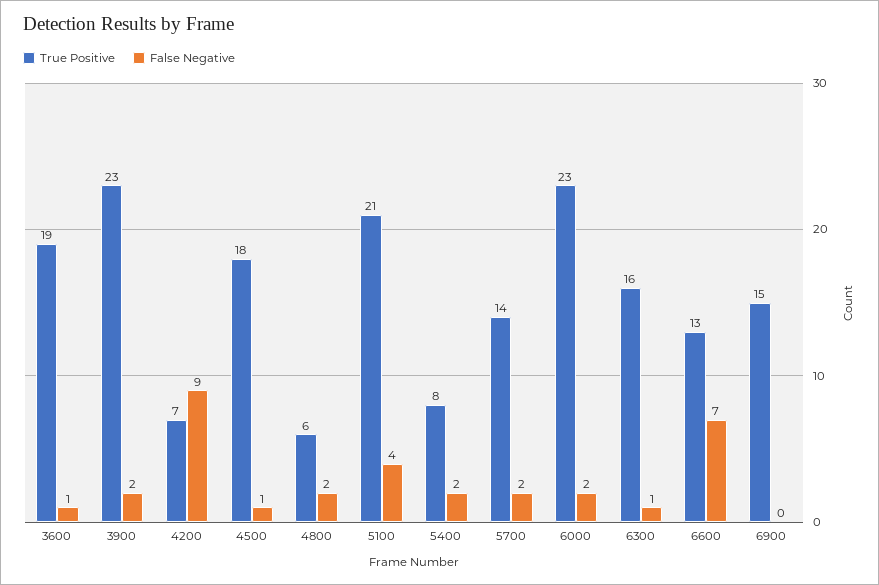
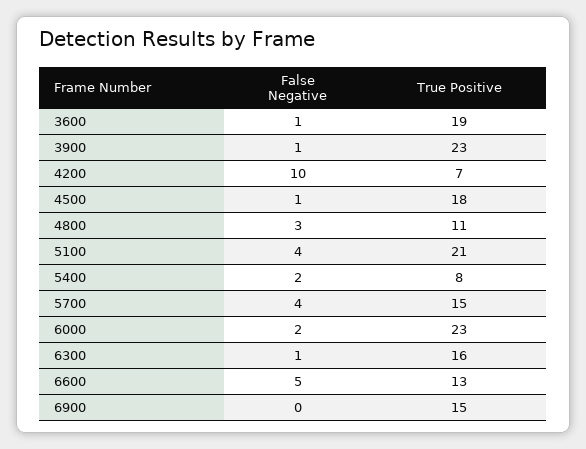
False Negative, 3900: 2 -> 1
False Negative, 4200: 9 -> 10
True Positive, 4800: 6 -> 11
False Negative, 4800: 2 -> 3
True Positive, 5700: 14 -> 15
False Negative, 5700: 2 -> 4
False Negative, 6600: 7 -> 5

